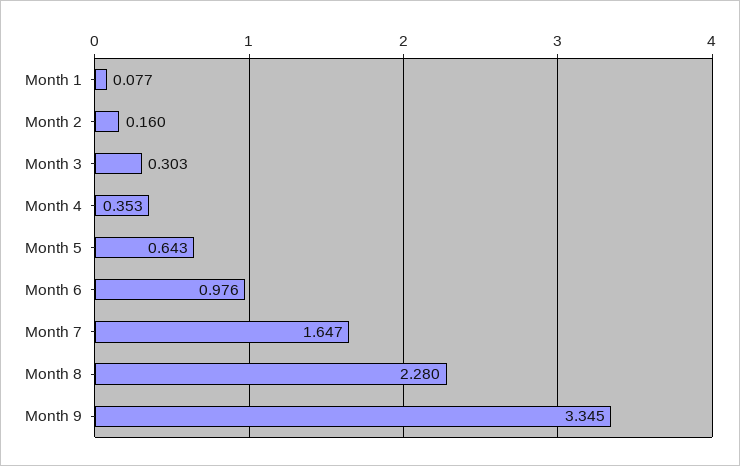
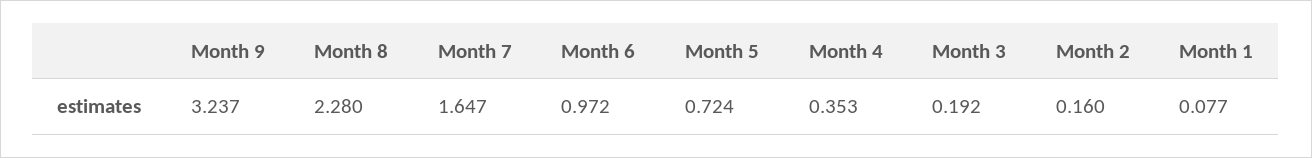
Month 3: 0.303 -> 0.192
Month 5: 0.643 -> 0.724
Month 6: 0.976 -> 0.972
Month 9: 3.345 -> 3.237

